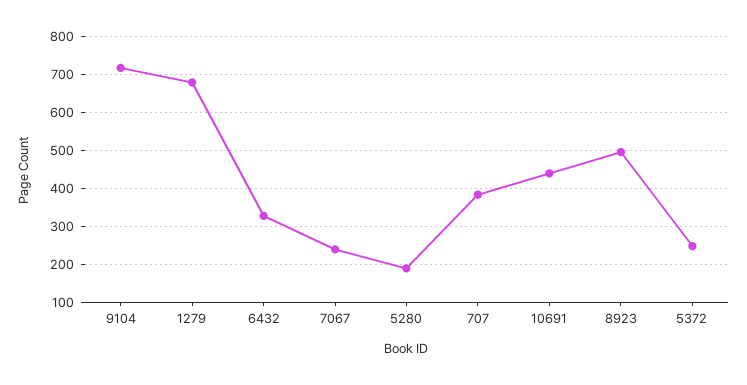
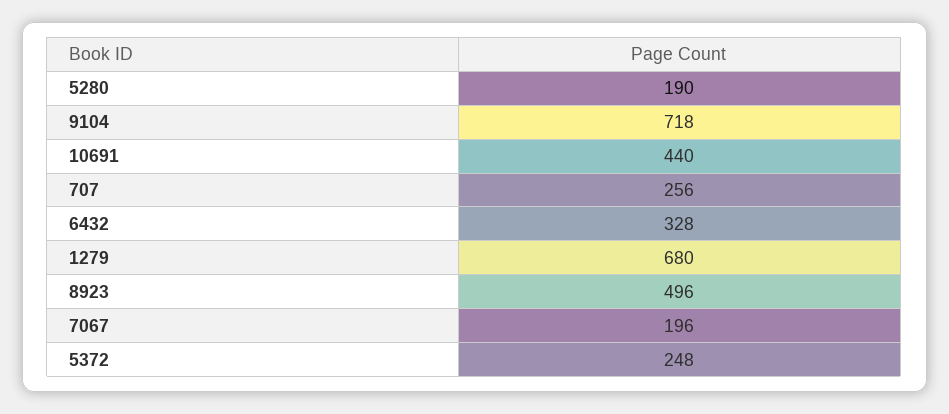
7067: 240 -> 196
707: 380 -> 256

